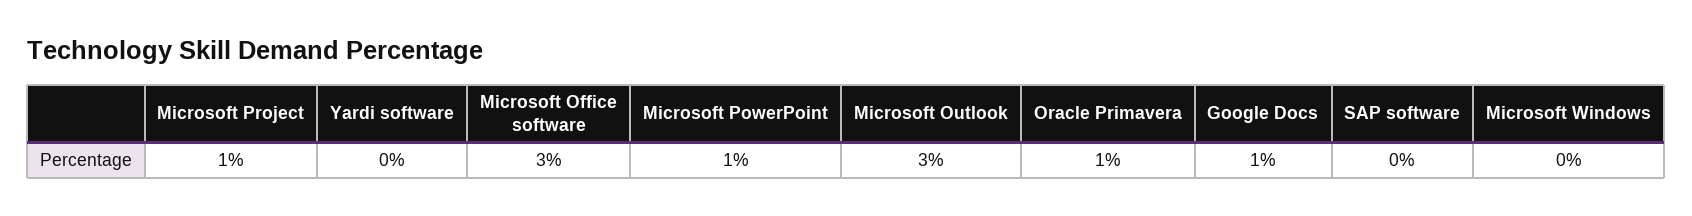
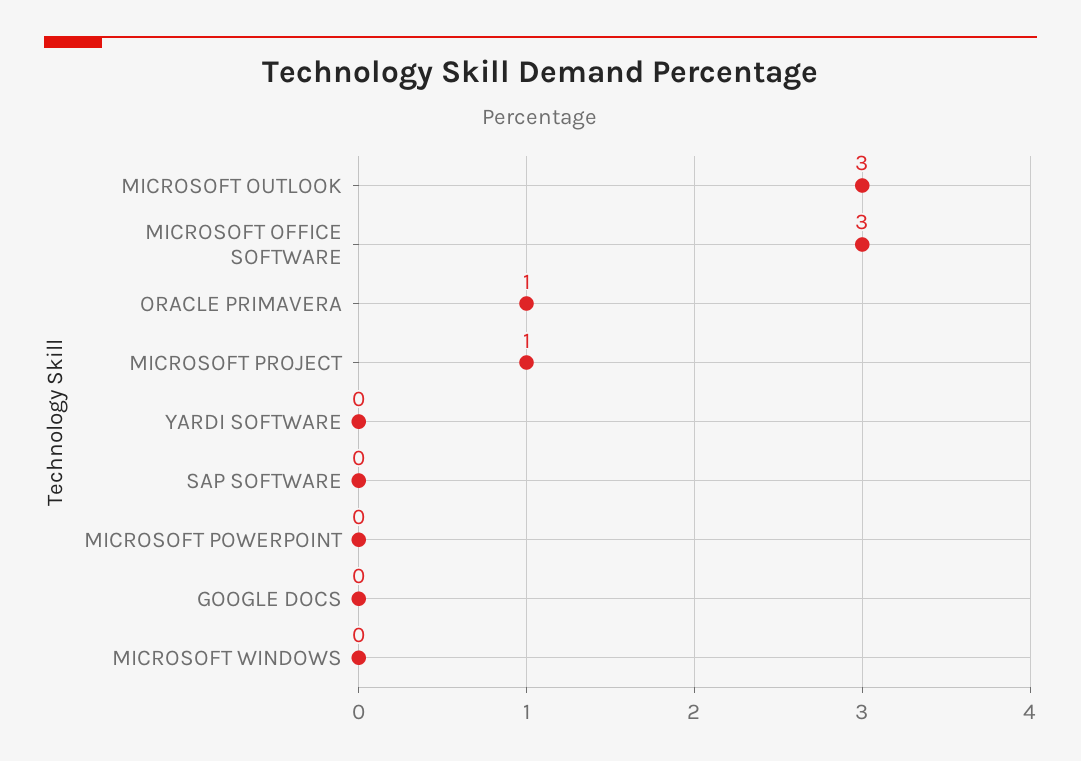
Microsoft PowerPoint: 1 -> 0
Google Docs: 1 -> 0

